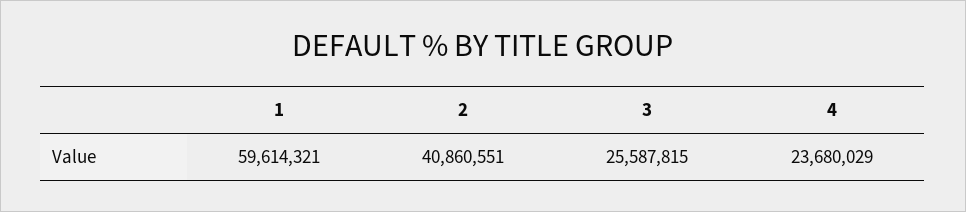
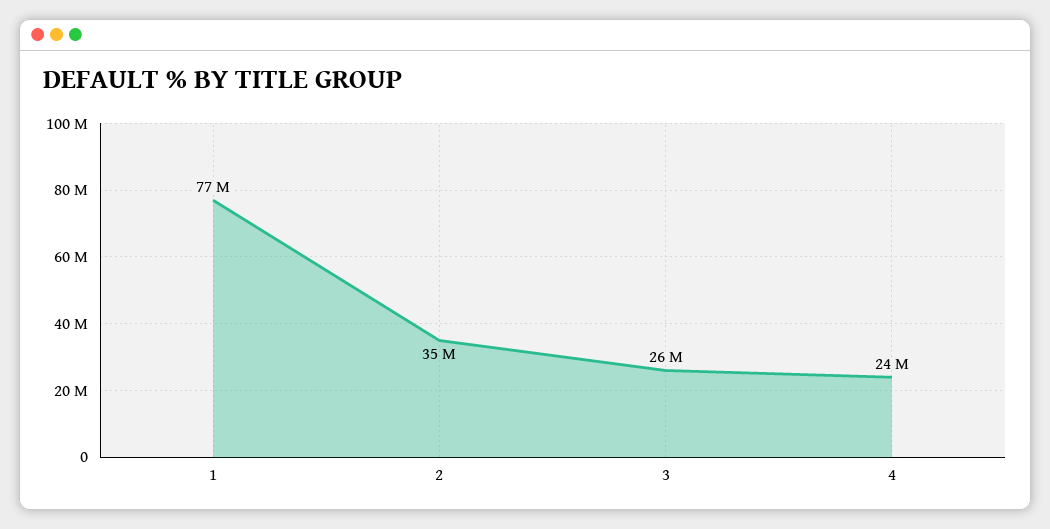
1: 59614321 -> 77000000
2: 40860551 -> 35000000

